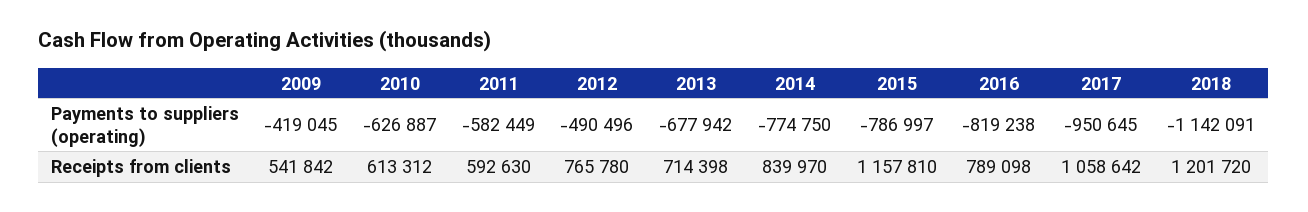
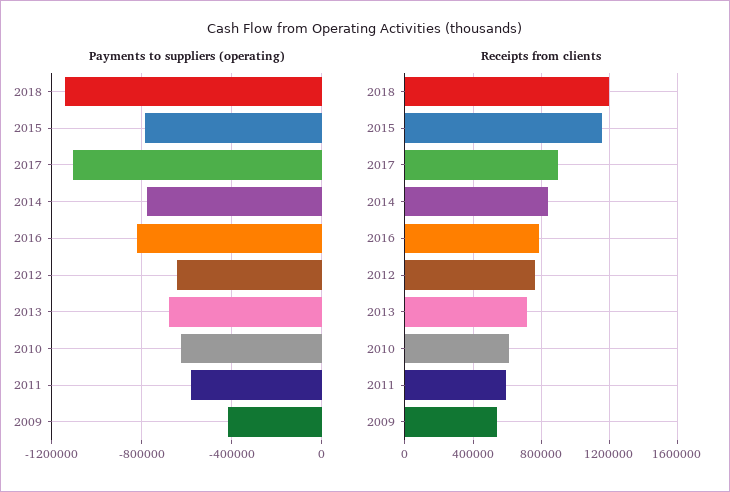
Payments to suppliers (operating), 2012: -490496 -> -650000
Payments to suppliers (operating), 2017: -950645 -> -1100000
Receipts from clients, 2017: 1058642 -> 900000

